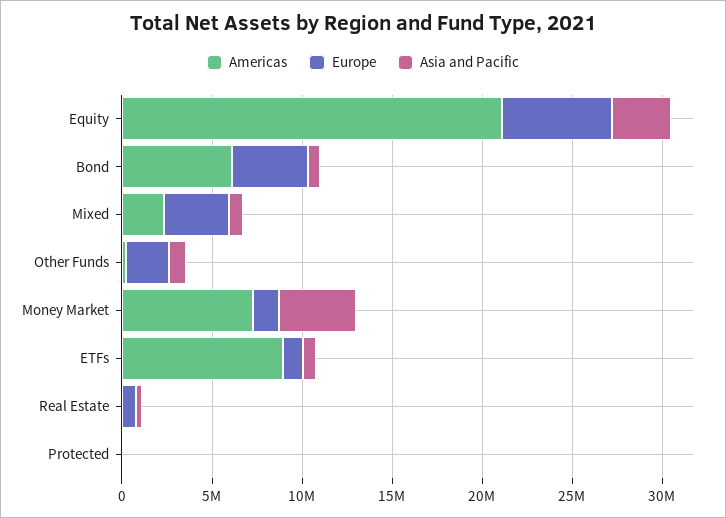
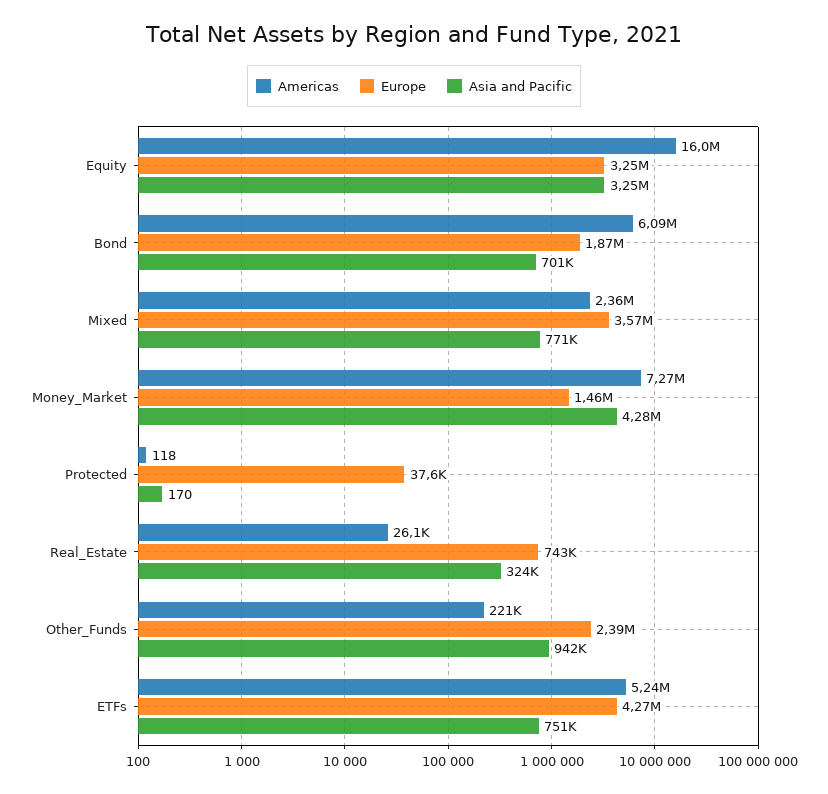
Americas, Equity: 21000000 -> 16000000
Europe, Equity: 6000000 -> 3250000
Europe, Bond: 4000000 -> 1870000
Americas, ETFs: 9000000 -> 5240000
Europe, ETFs: 1000000 -> 4270000

